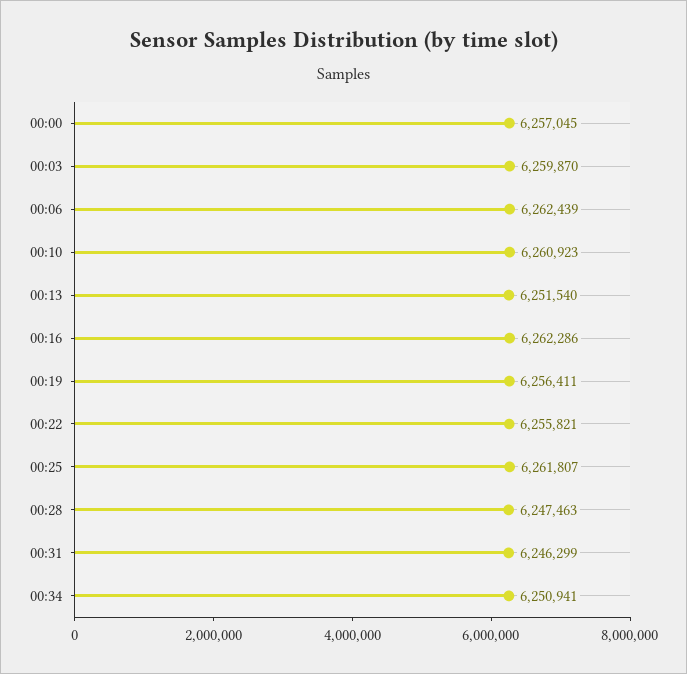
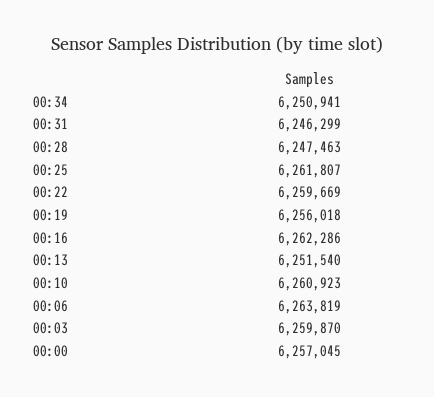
00:06: 6262439 -> 6263819
00:19: 6256411 -> 6256018
00:22: 6255821 -> 6259669

